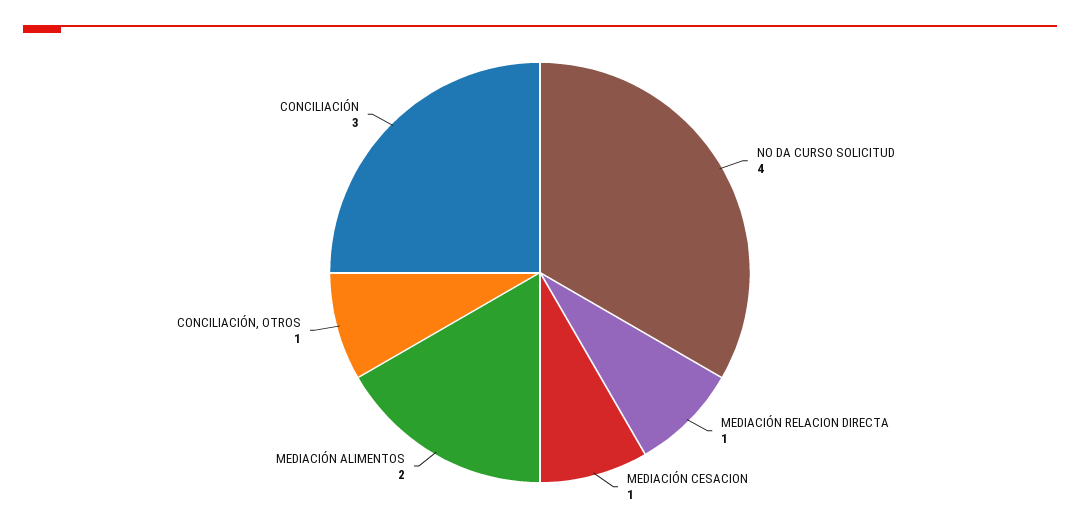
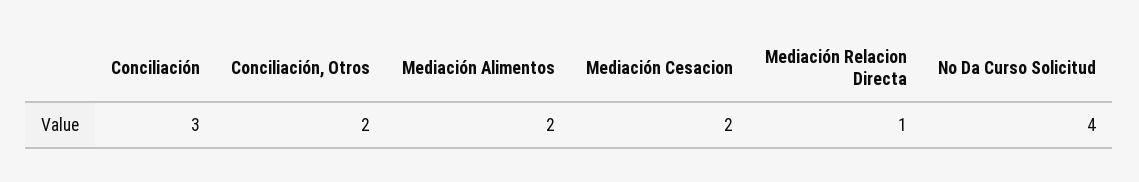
MEDIACIÓN CESACION: 1 -> 2
CONCILIACIÓN, OTROS: 1 -> 2

